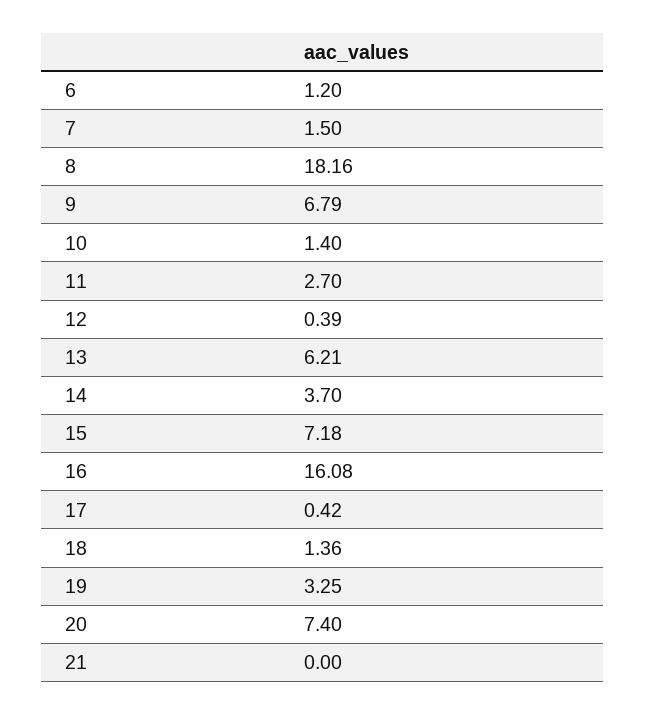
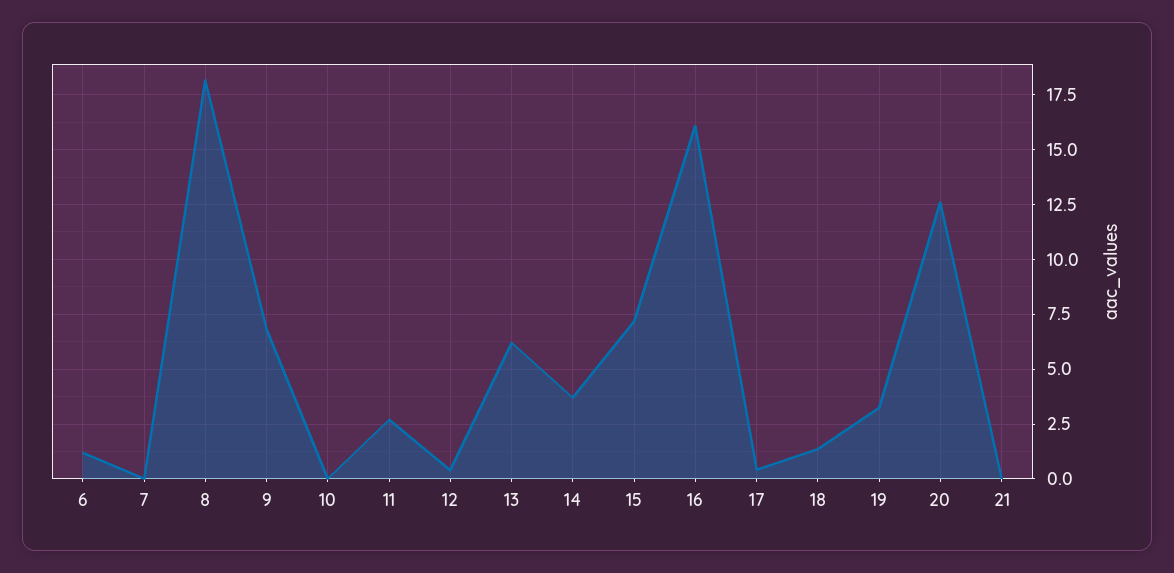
7: 1.5 -> 0
10: 1.4 -> 0
20: 7.4 -> 12.5

